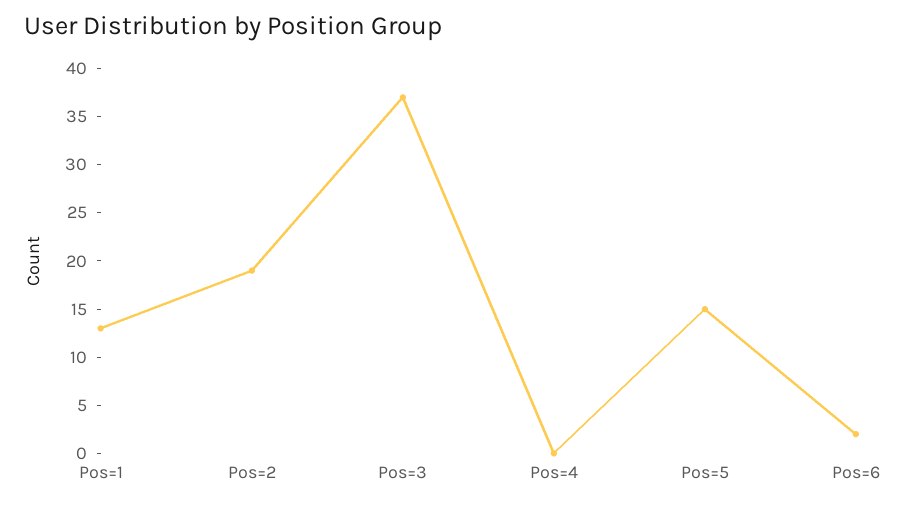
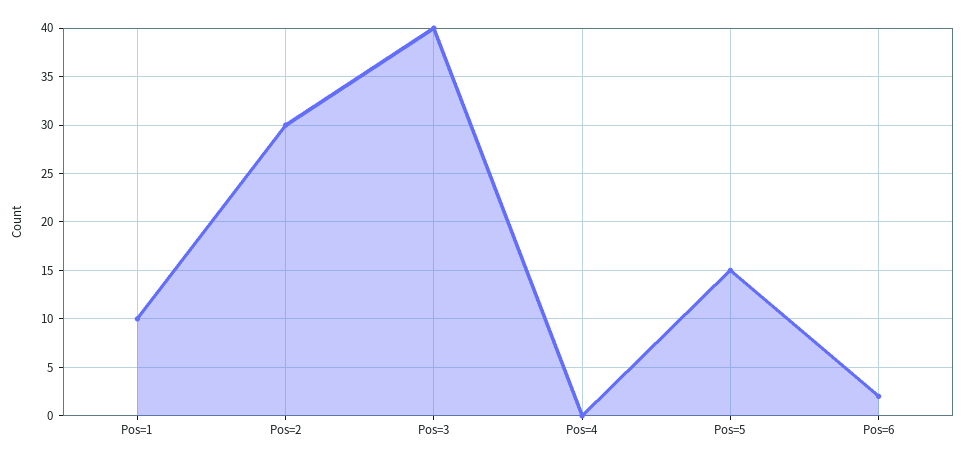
Pos=1: 13 -> 10
Pos=2: 19 -> 30
Pos=3: 37 -> 40

